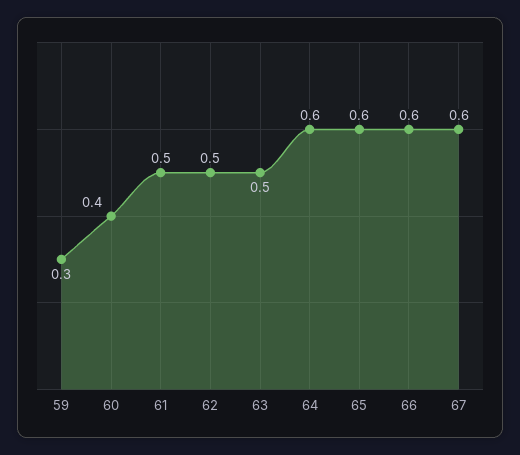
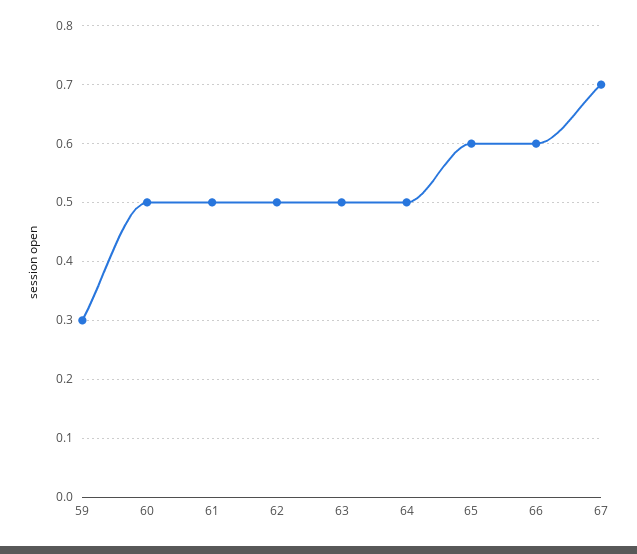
60: 0.4 -> 0.5
64: 0.6 -> 0.5
67: 0.6 -> 0.7

